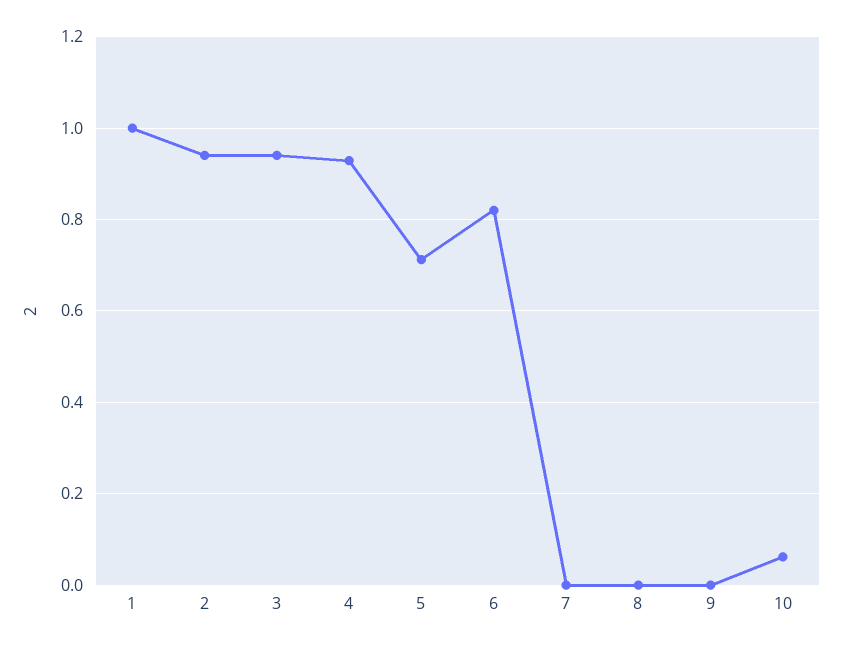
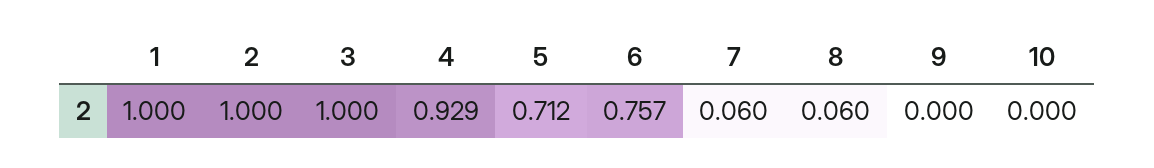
2: 0.94 -> 1
3: 0.94 -> 1
6: 0.82 -> 0.757
7: 0 -> 0.06
8: 0 -> 0.06
10: 0.06 -> 0

